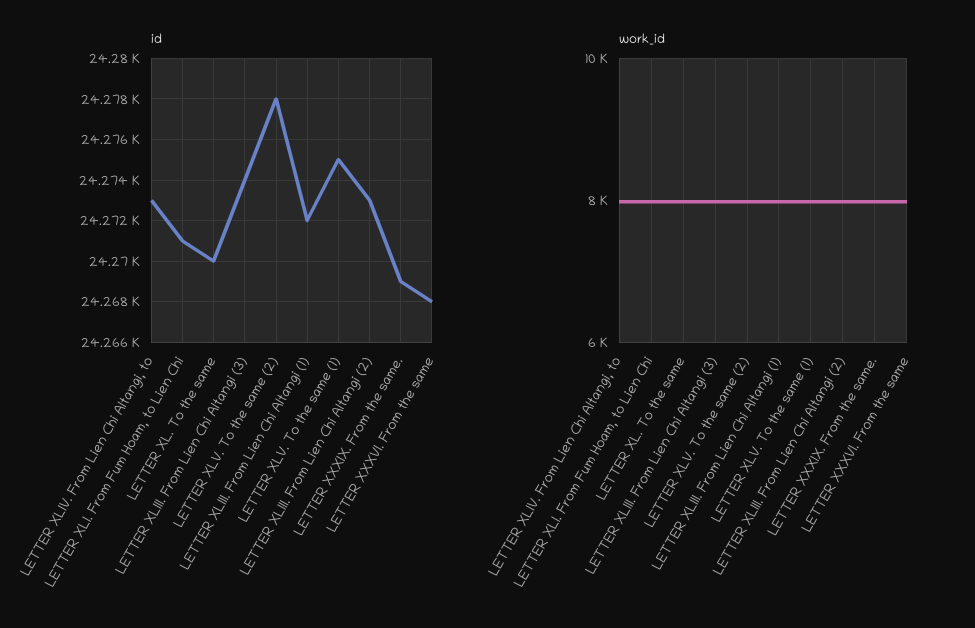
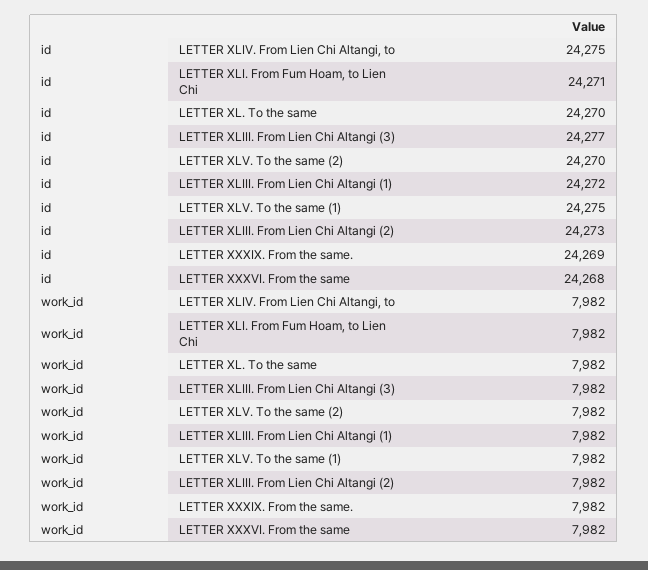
id, LETTER XLIV. From Lien Chi Altangi, to: 24273 -> 24275
id, LETTER XLIII. From Lien Chi Altangi (3): 24274 -> 24277
id, LETTER XLV. To the same (2): 24278 -> 24270

